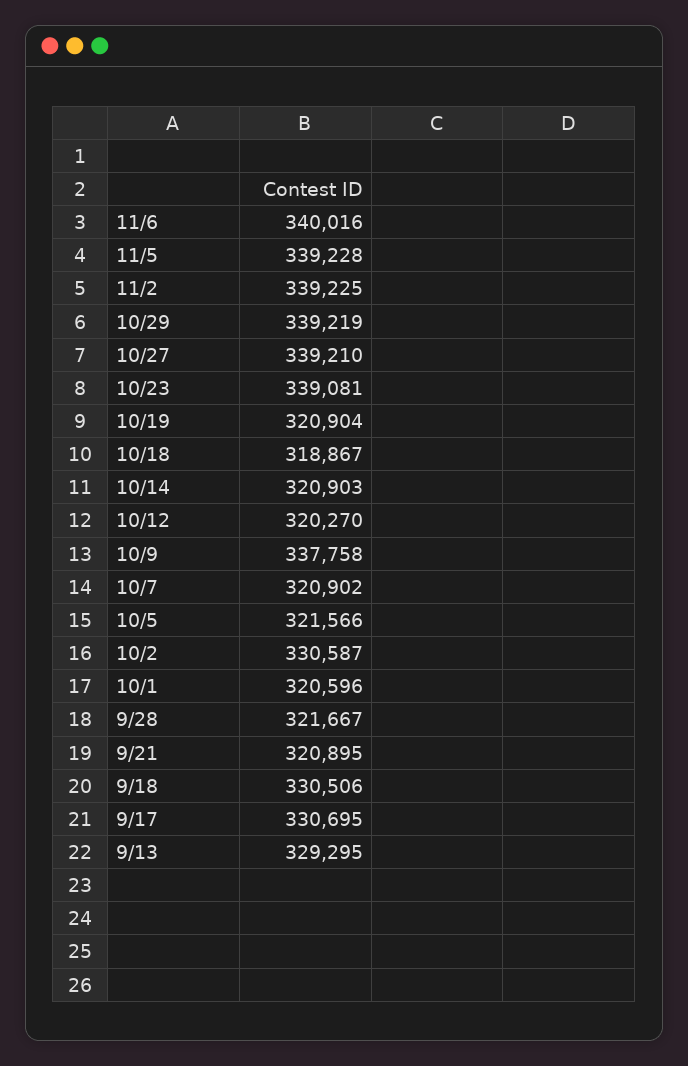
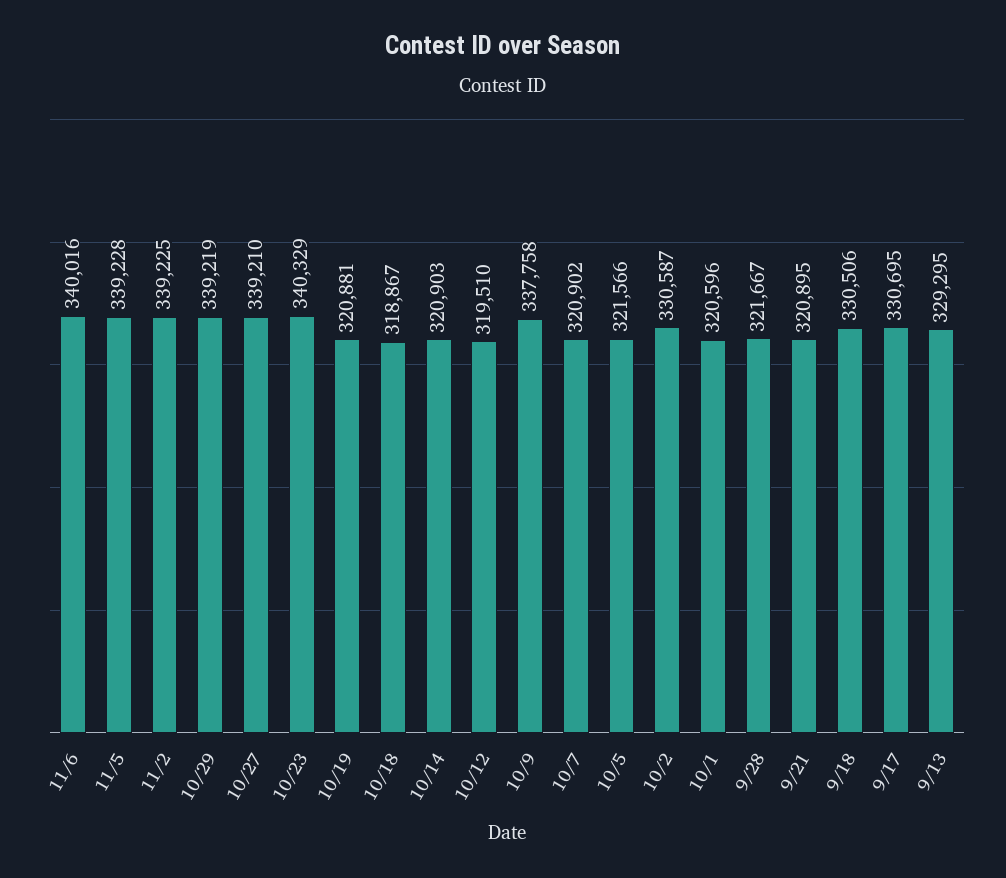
10/23: 339081 -> 340329
10/19: 320904 -> 320881
10/12: 320270 -> 319510

